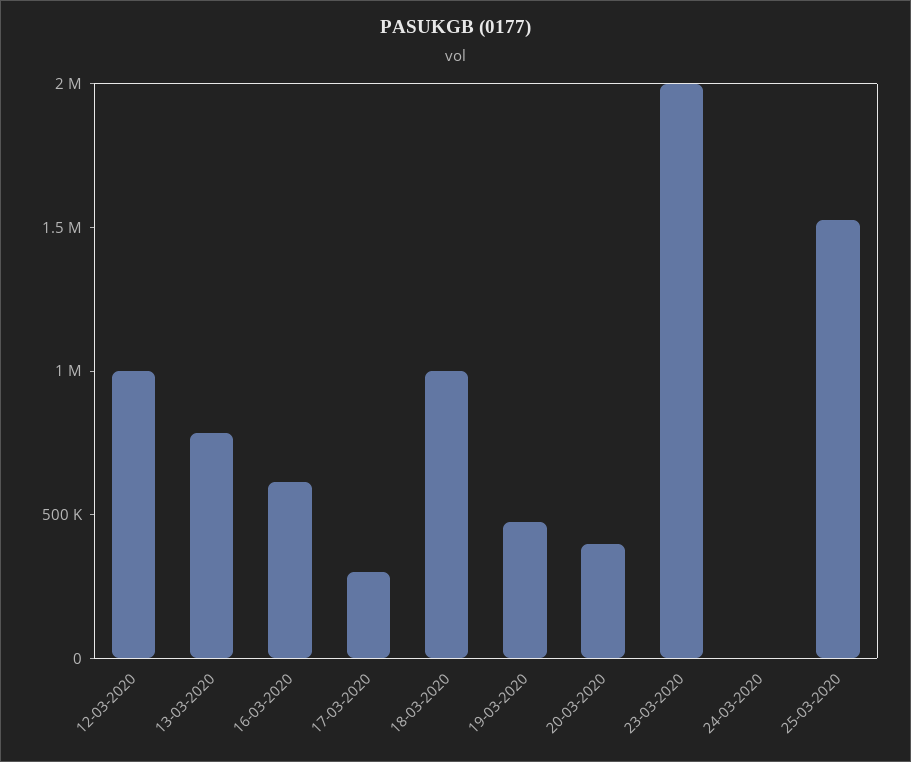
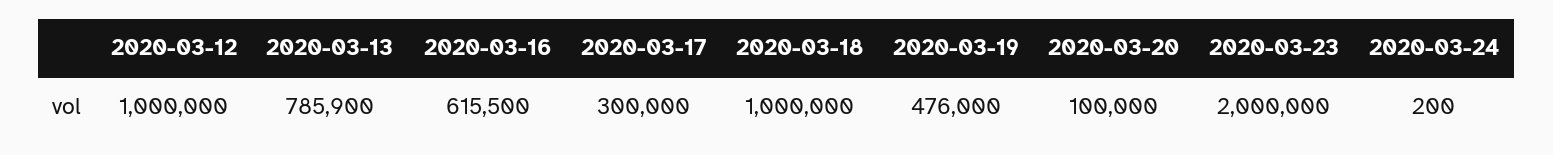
20-03-2020: 400000 -> 100000
25-03-2020: 1500000 -> none

